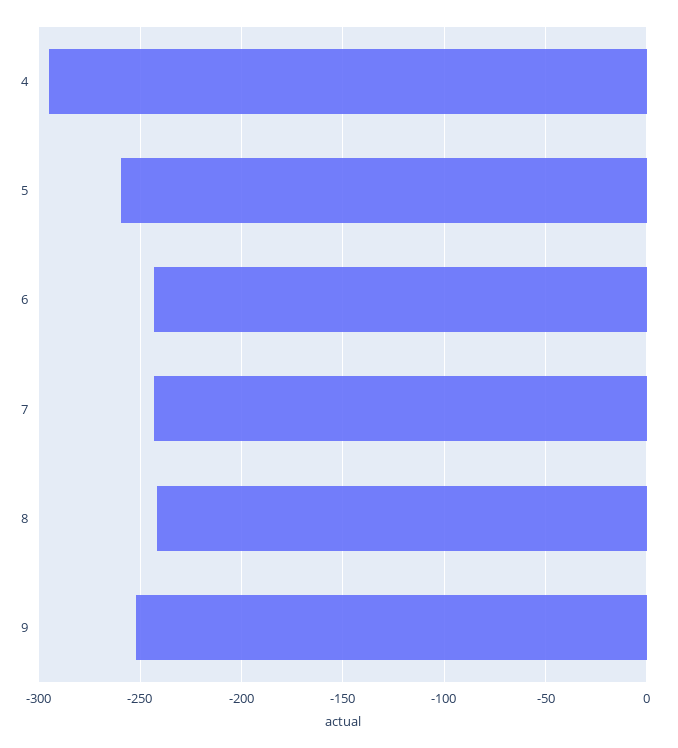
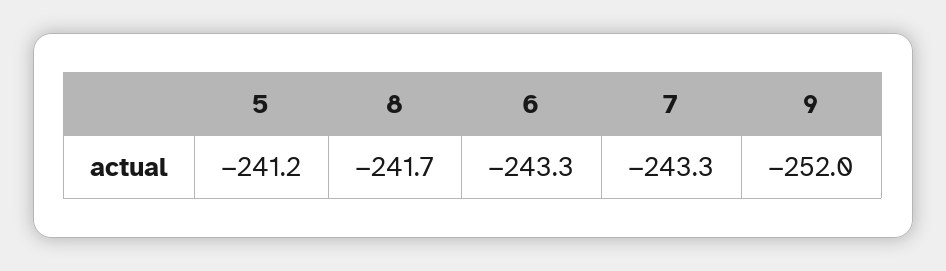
4: -295 -> none
5: -260 -> -241.2

